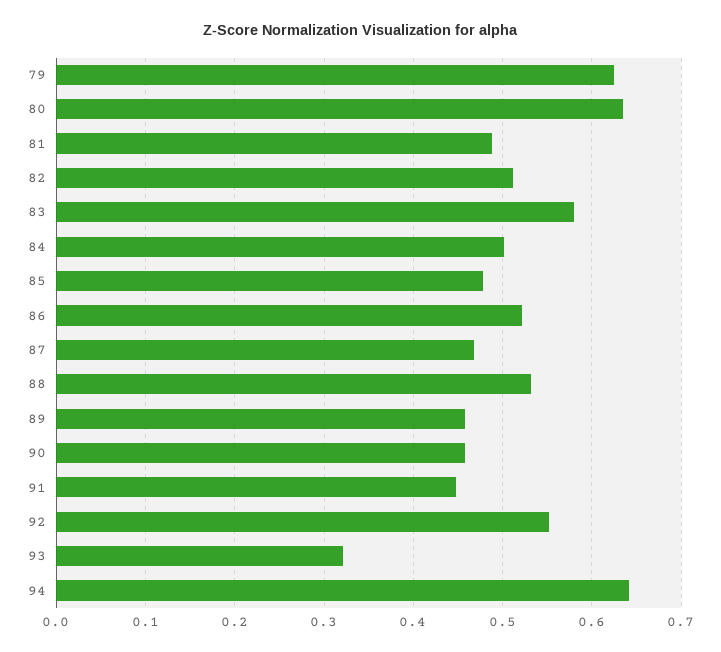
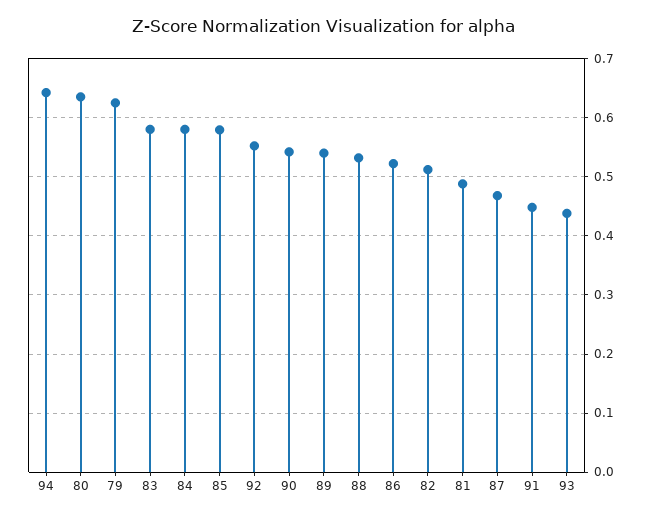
84: 0.5 -> 0.58
85: 0.48 -> 0.58
89: 0.46 -> 0.54
90: 0.46 -> 0.54
93: 0.32 -> 0.44

